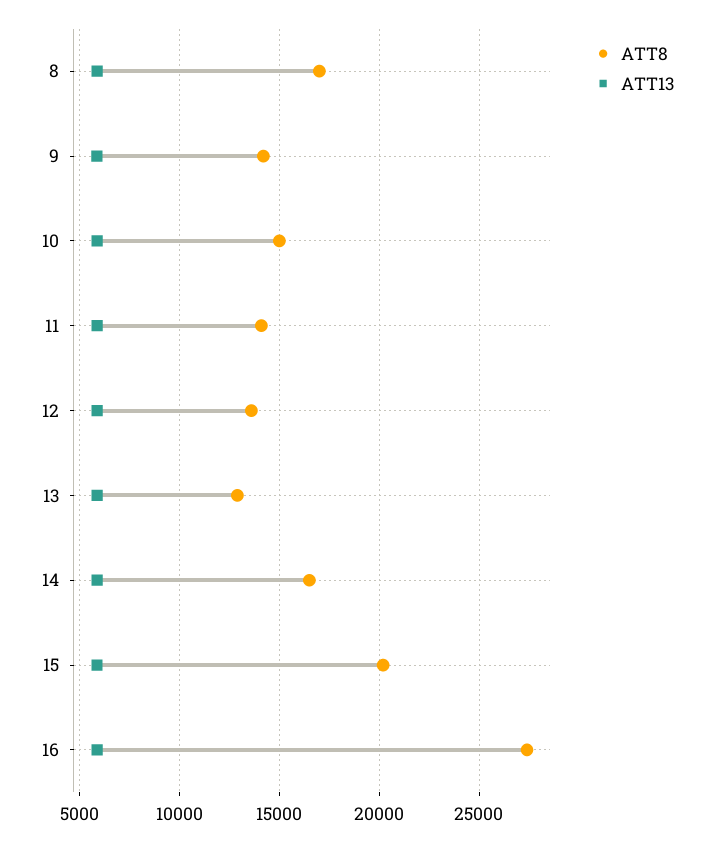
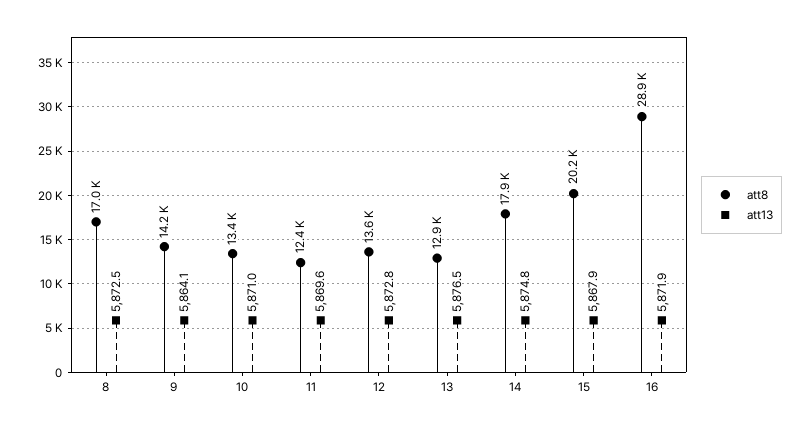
ATT8, 10: 15000 -> 13400
ATT8, 11: 14000 -> 12400
ATT8, 14: 16500 -> 17900
ATT8, 16: 27500 -> 28900

